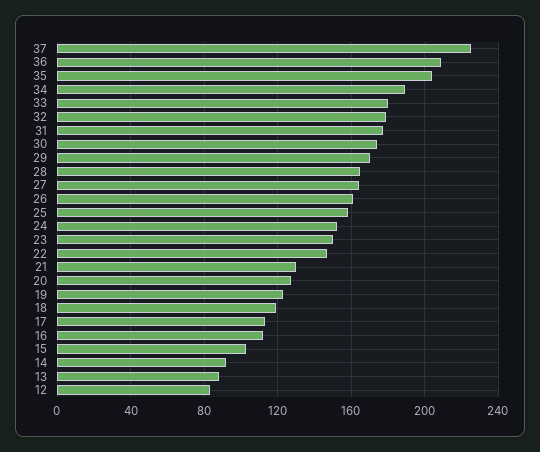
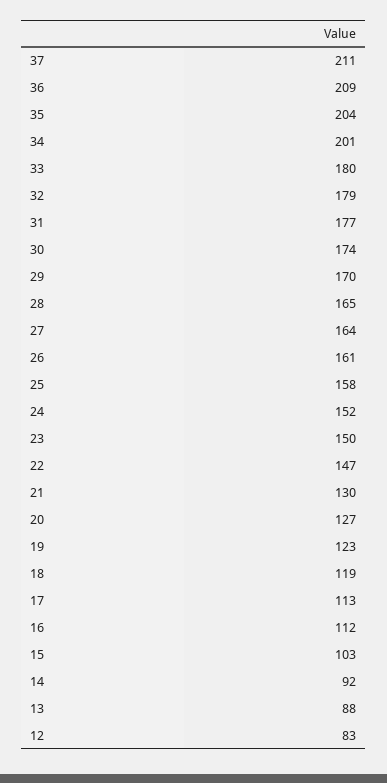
37: 225 -> 211
34: 190 -> 201

